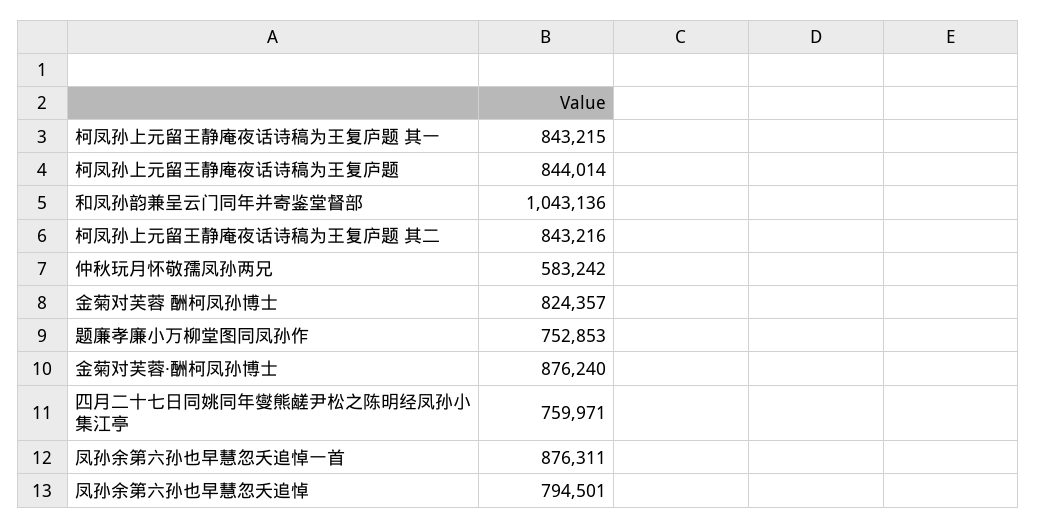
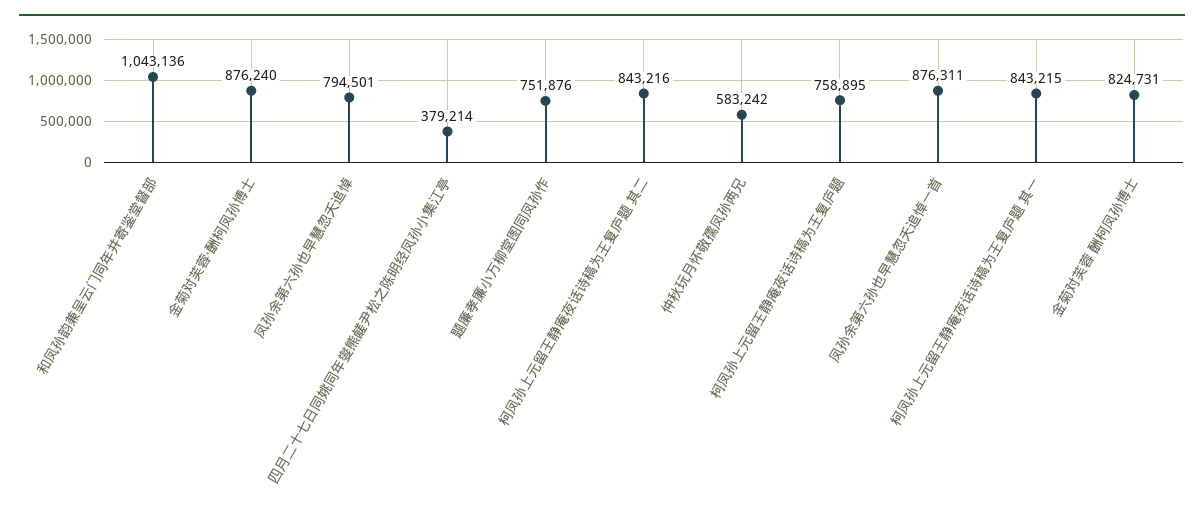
柯凤孙上元留王静庵夜话诗稿为王复庐题: 844014 -> 758895
金菊对芙蓉 酬柯凤孙博士: 824357 -> 824731
题廉孝廉小万柳堂图同凤孙作: 752853 -> 751876
四月二十七日同姚同年燮熊鹾尹松之陈明经凤孙小集江亭: 759971 -> 379214

